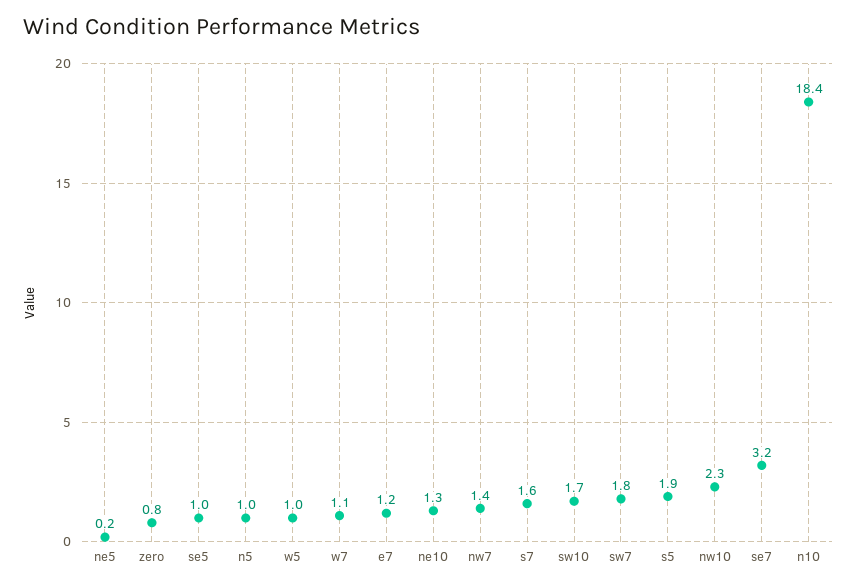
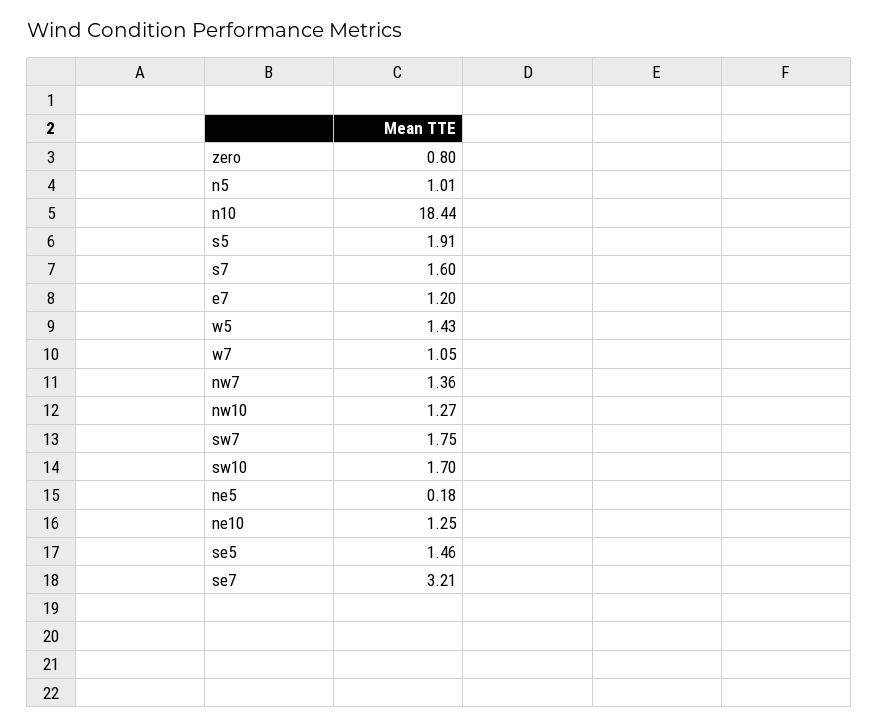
se5: 1 -> 1.46
w5: 1 -> 1.43
nw10: 2.3 -> 1.27

